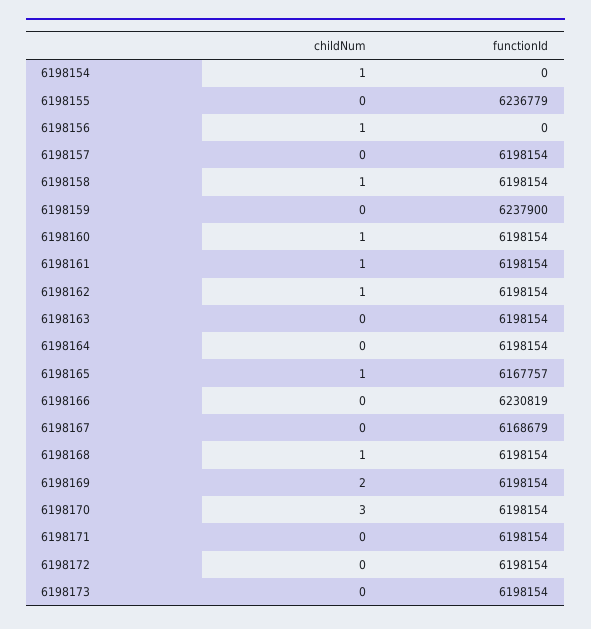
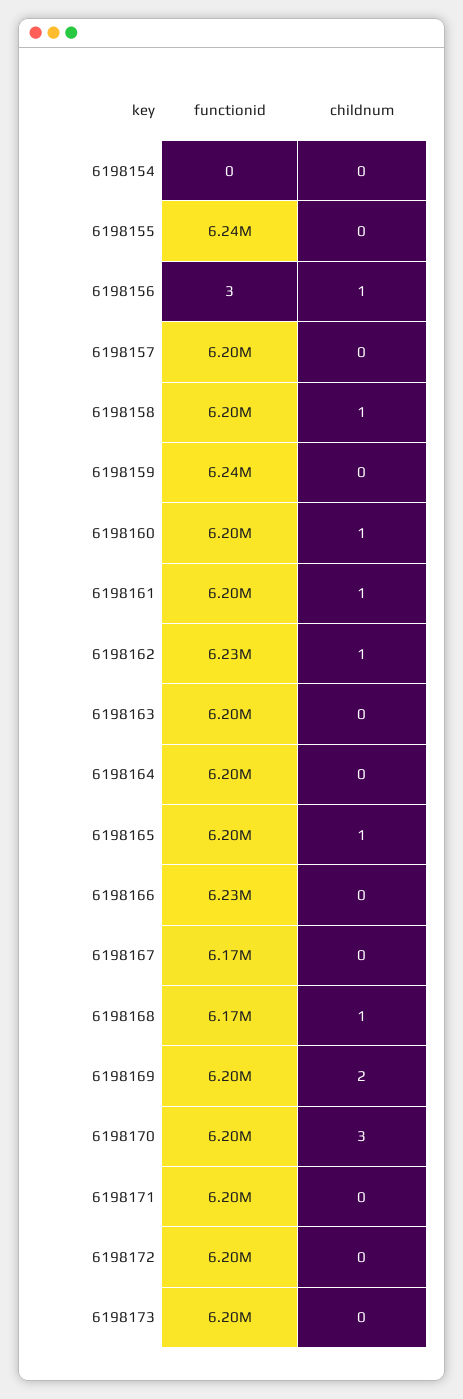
childNum, 6198154: 1 -> 0
functionId, 6198156: 0 -> 3
functionId, 6198162: 6198154 -> 6230000
functionId, 6198165: 6167757 -> 6200000
functionId, 6198168: 6198154 -> 6170000

